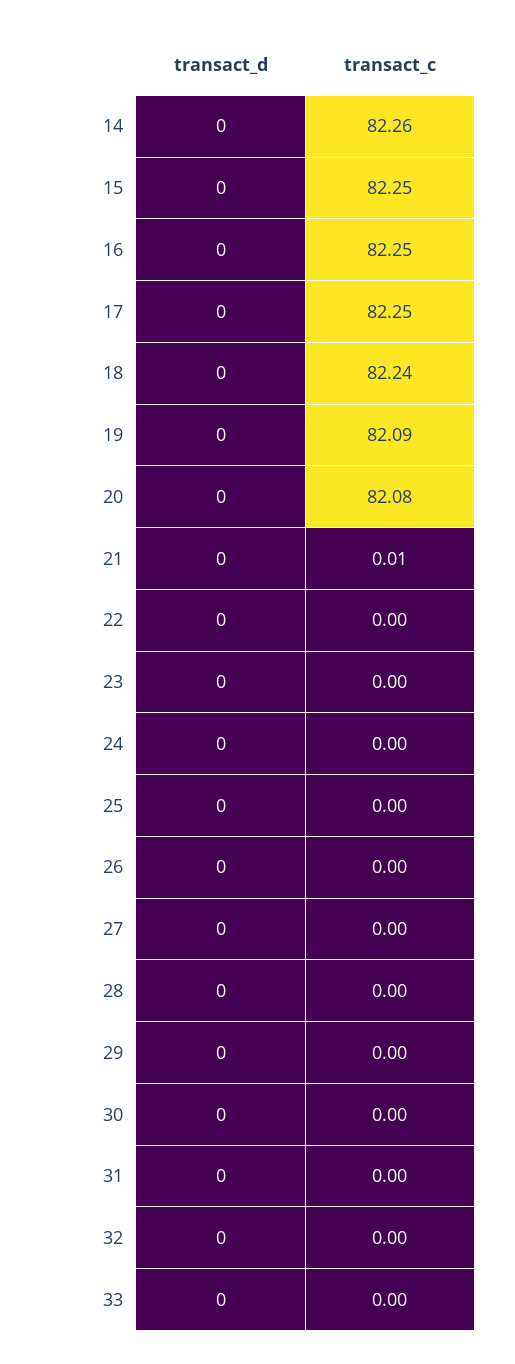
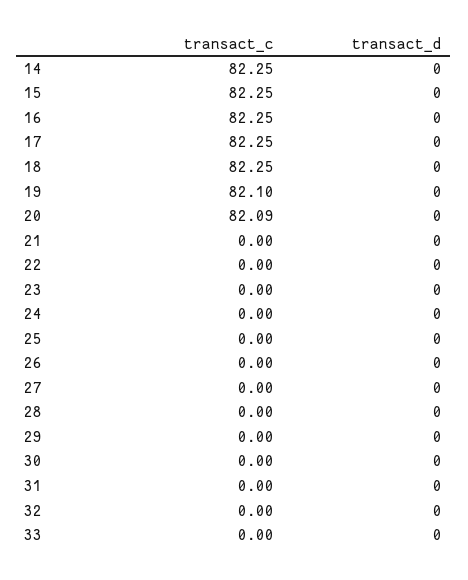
transact_c, 14: 82.26 -> 82.25
transact_c, 18: 82.24 -> 82.25
transact_c, 19: 82.09 -> 82.1
transact_c, 20: 82.08 -> 82.09
transact_c, 21: 0.01 -> 0

